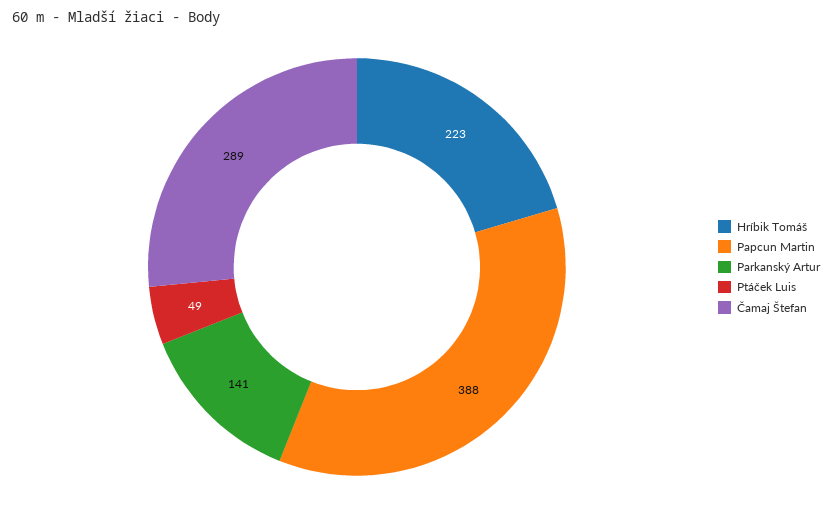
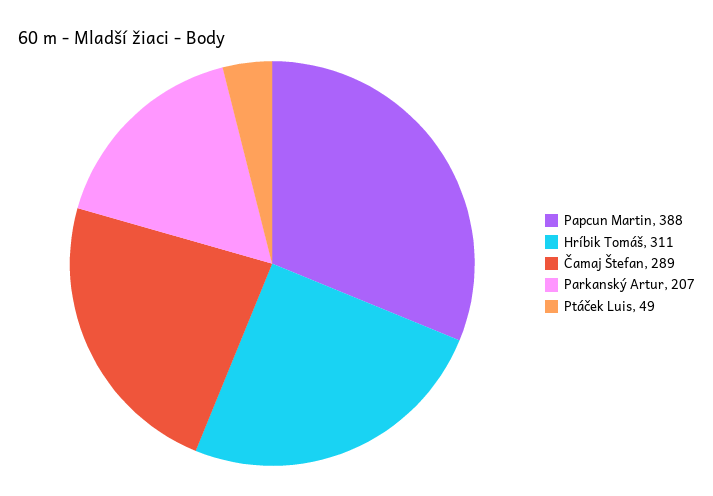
Hríbik Tomáš: 223 -> 311
Parkanský Artur: 141 -> 207

